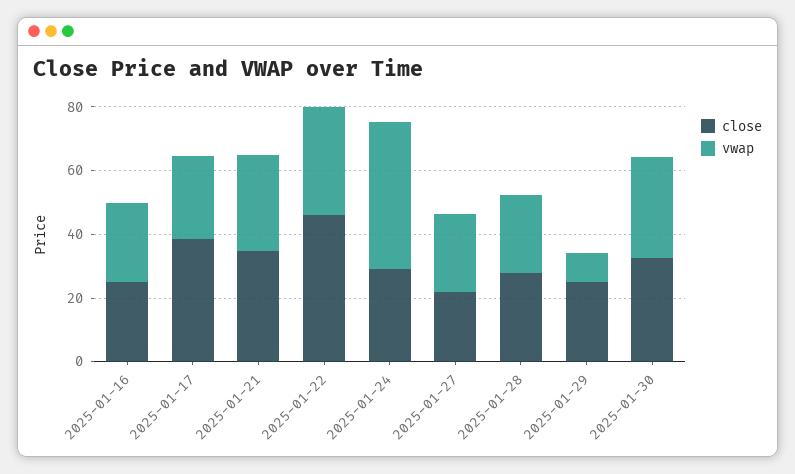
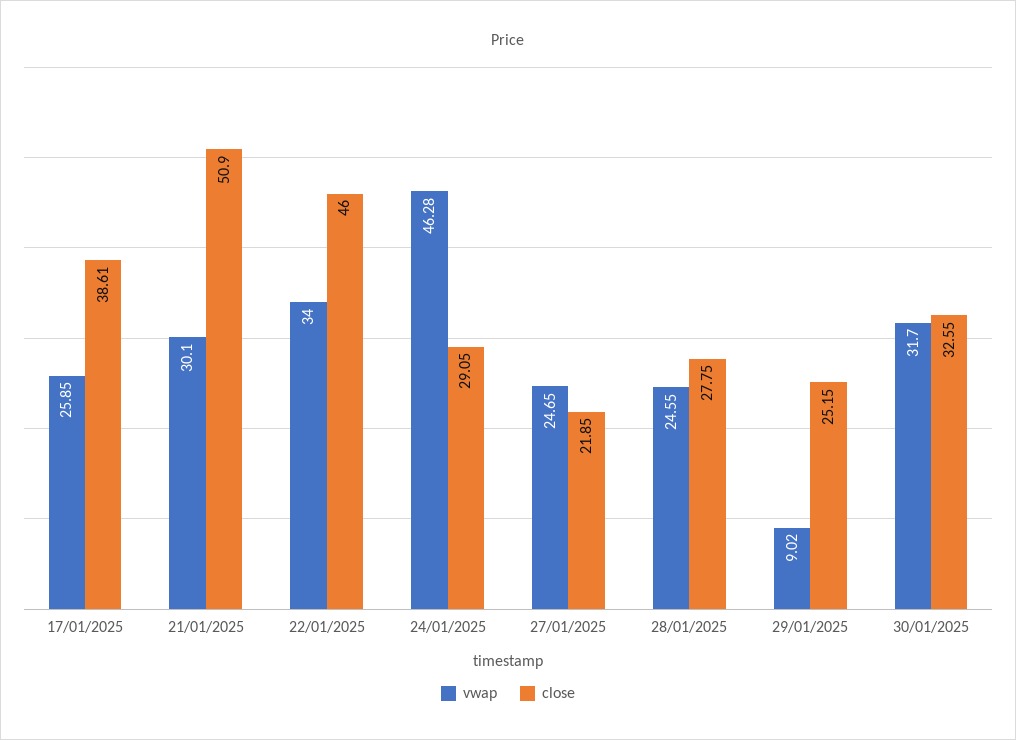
close, 2025-01-16: 25 -> none
vwap, 2025-01-16: 25 -> none
close, 2025-01-21: 35 -> 50.9

